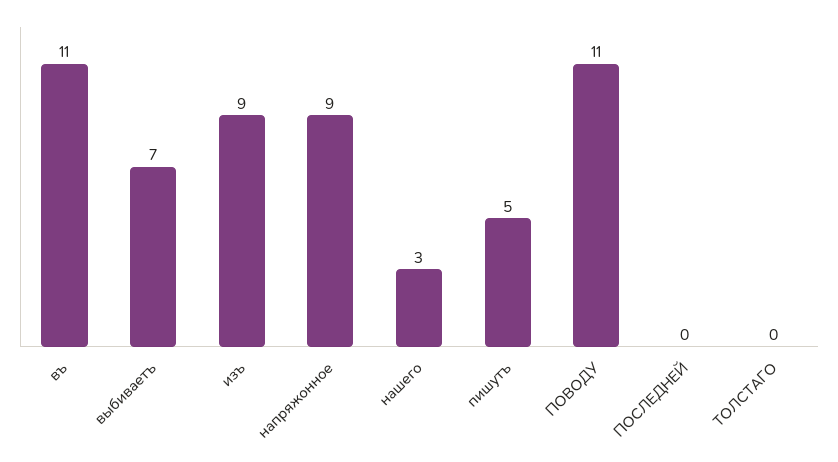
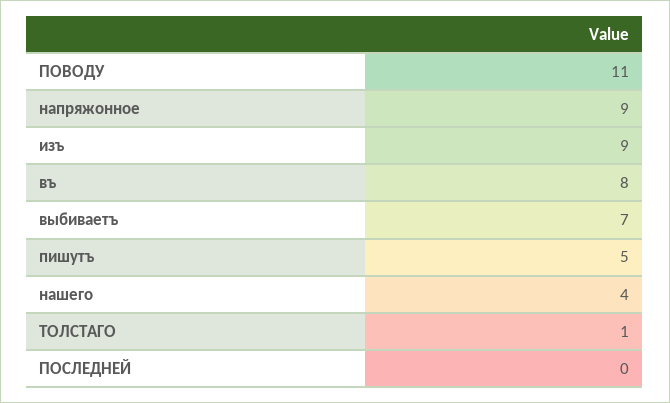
въ: 11 -> 8
нашего: 3 -> 4
ТОЛСТАГО: 0 -> 1

